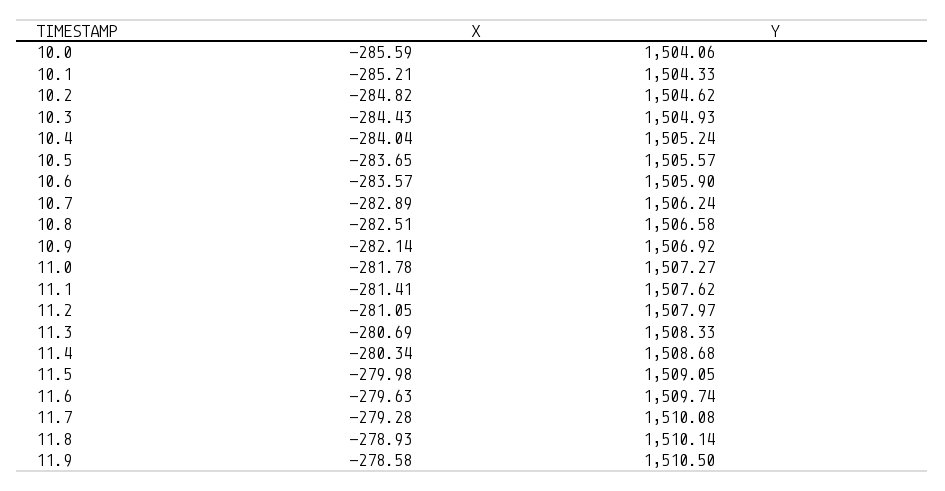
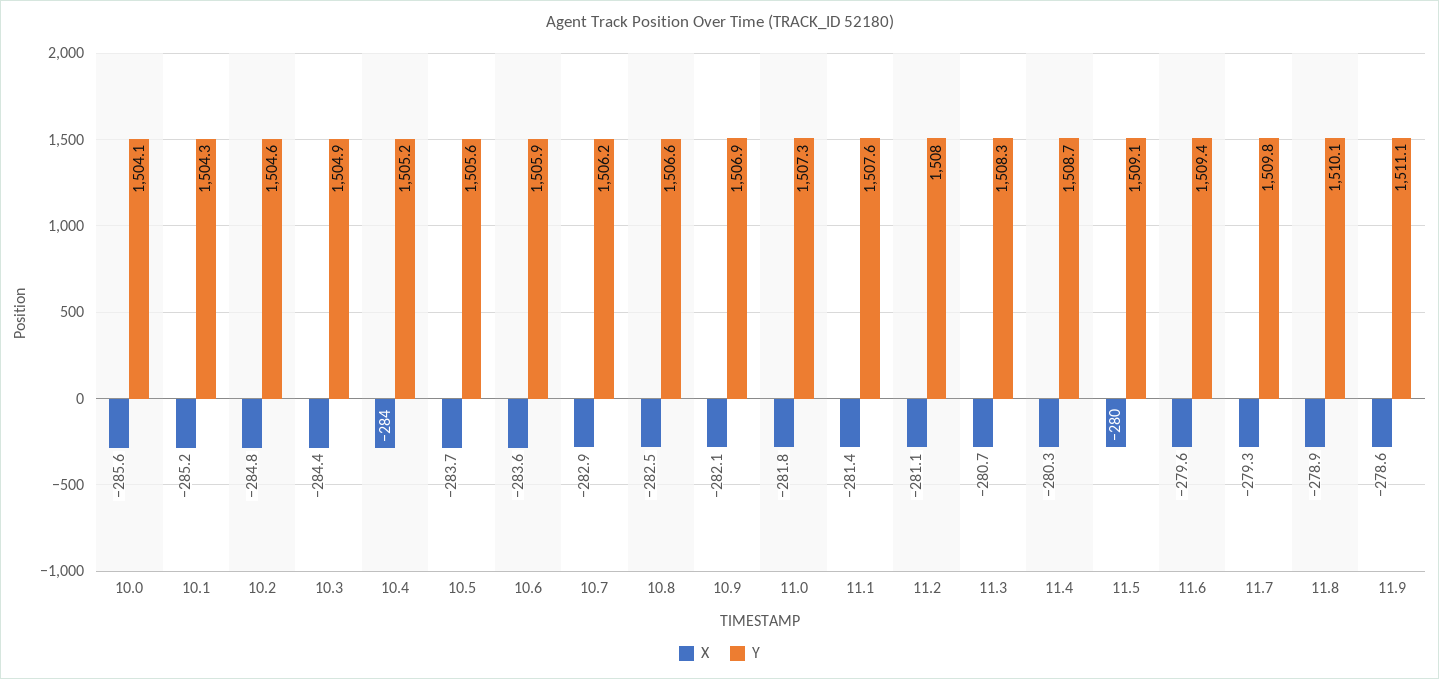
Y, 11.6: 1509.74 -> 1509.4
Y, 11.7: 1510.08 -> 1509.8
Y, 11.9: 1510.5 -> 1511.1

